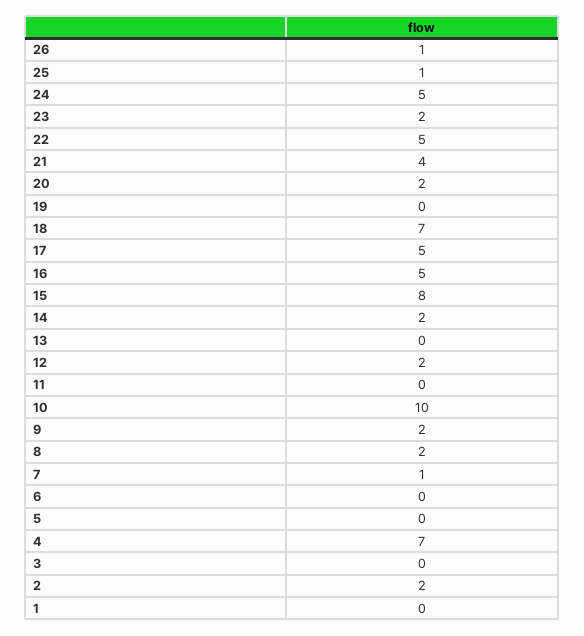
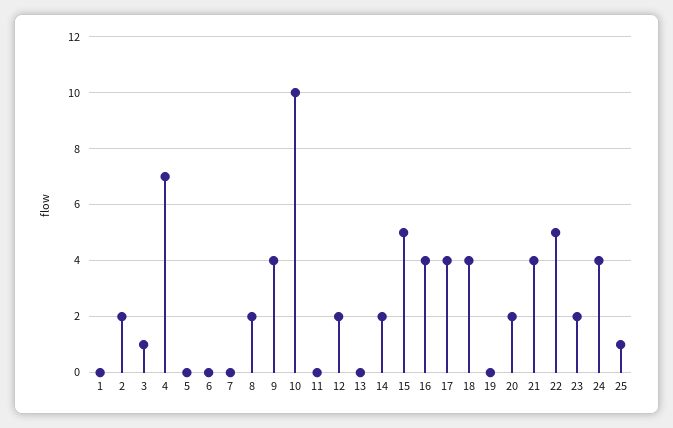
26: 1 -> none
24: 5 -> 4
18: 7 -> 4
17: 5 -> 4
16: 5 -> 4
15: 8 -> 5
9: 2 -> 4
7: 1 -> 0
3: 0 -> 1

